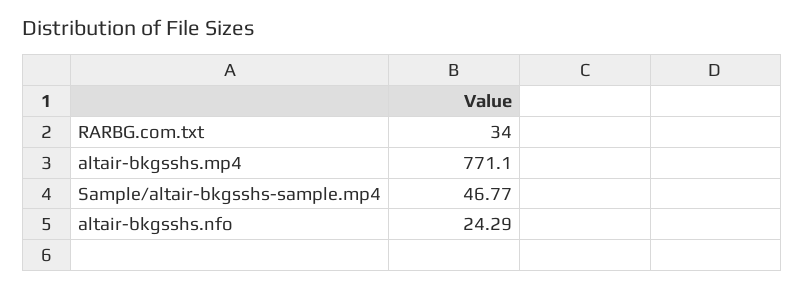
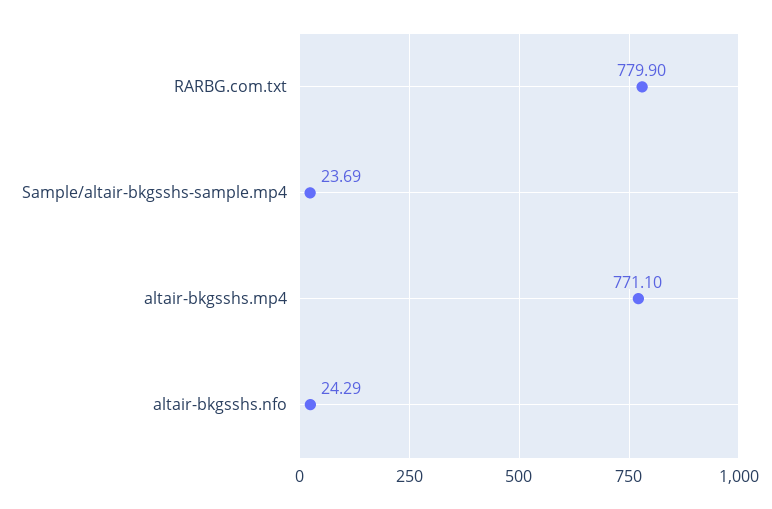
RARBG.com.txt: 34 -> 779.9
Sample/altair-bkgsshs-sample.mp4: 46.77 -> 23.69

